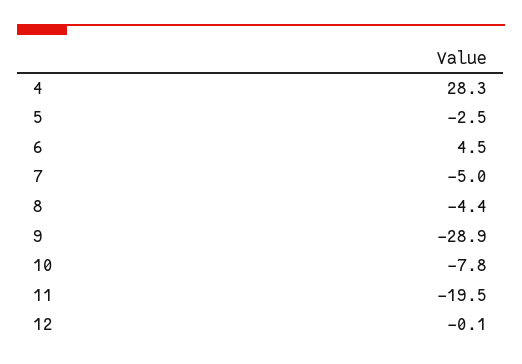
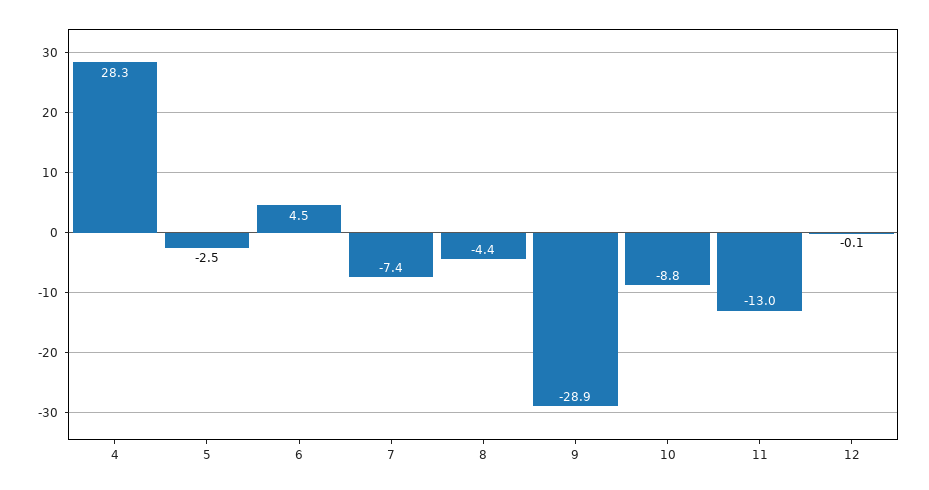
7: -5 -> -7.4
10: -7.8 -> -8.8
11: -19.5 -> -13

